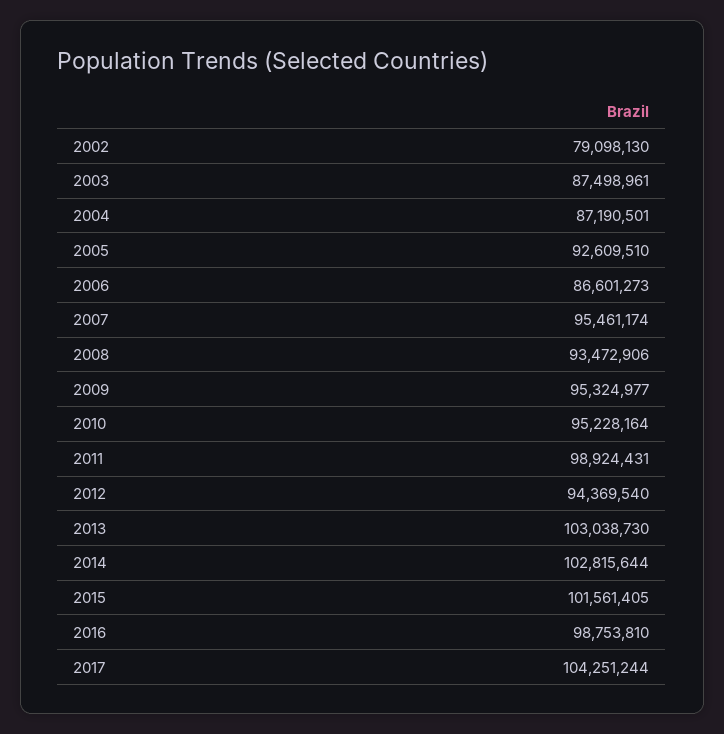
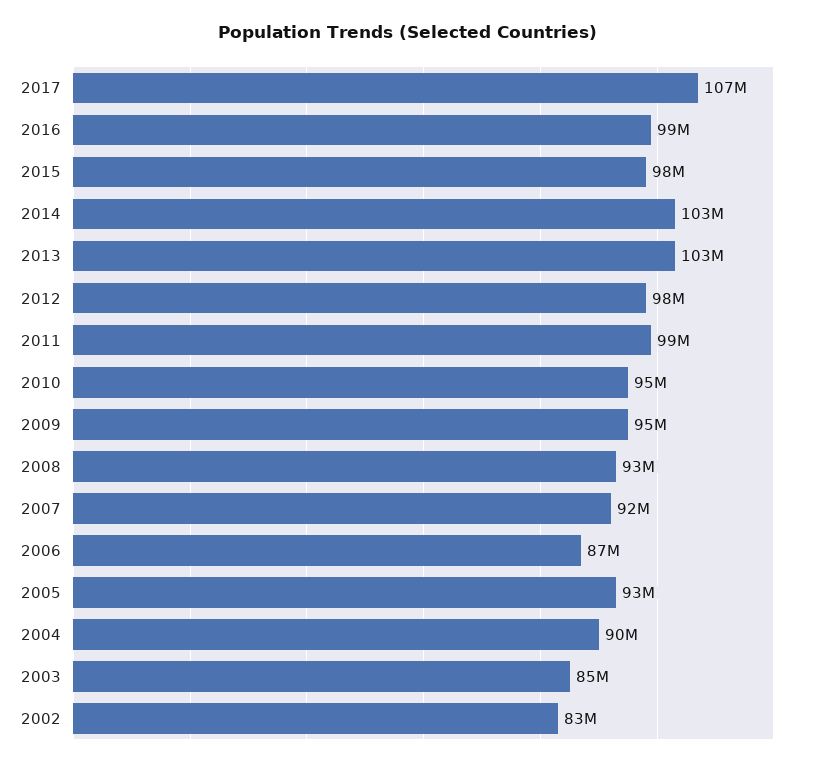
2002: 79098130 -> 83000000
2003: 87498961 -> 85000000
2004: 87190501 -> 90000000
2007: 95461174 -> 92000000
2012: 94369540 -> 98000000
2015: 101561405 -> 98000000
2017: 104251244 -> 107000000

